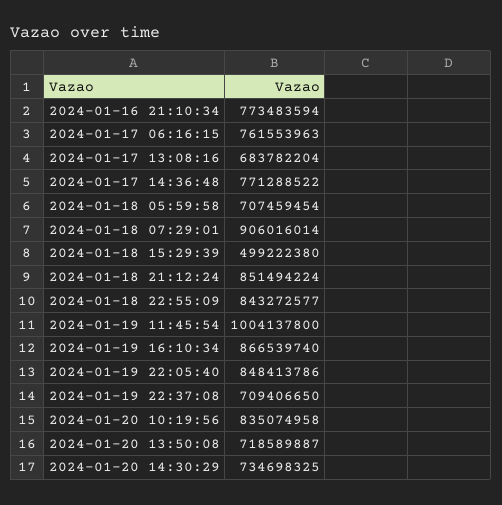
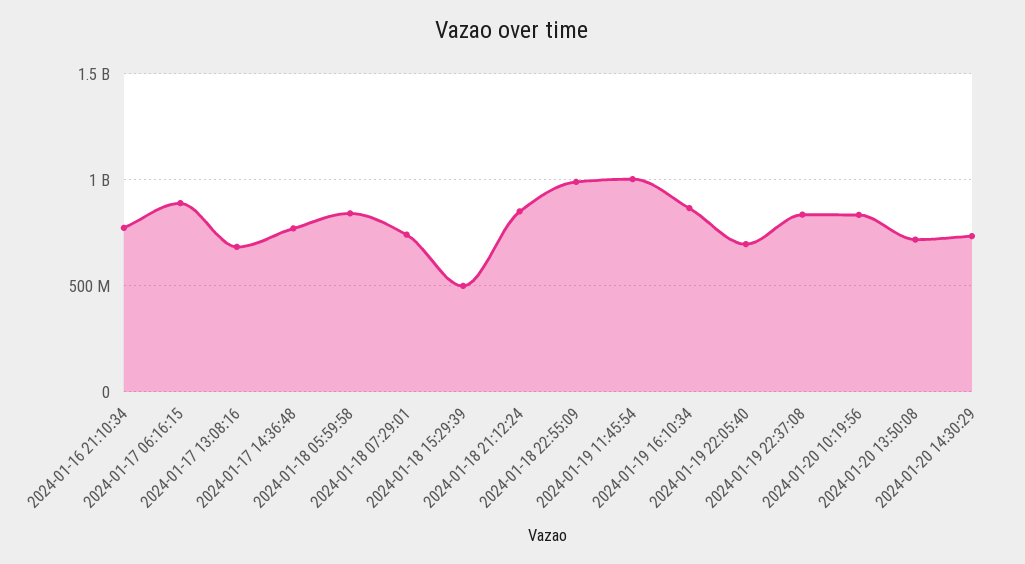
2024-01-17 06:16:15: 761553963 -> 900000000
2024-01-18 05:59:58: 707459454 -> 850000000
2024-01-18 07:29:01: 906016014 -> 750000000
2024-01-18 22:55:09: 843272577 -> 1000000000
2024-01-19 22:05:40: 848413786 -> 700000000
2024-01-19 22:37:08: 709406650 -> 850000000

